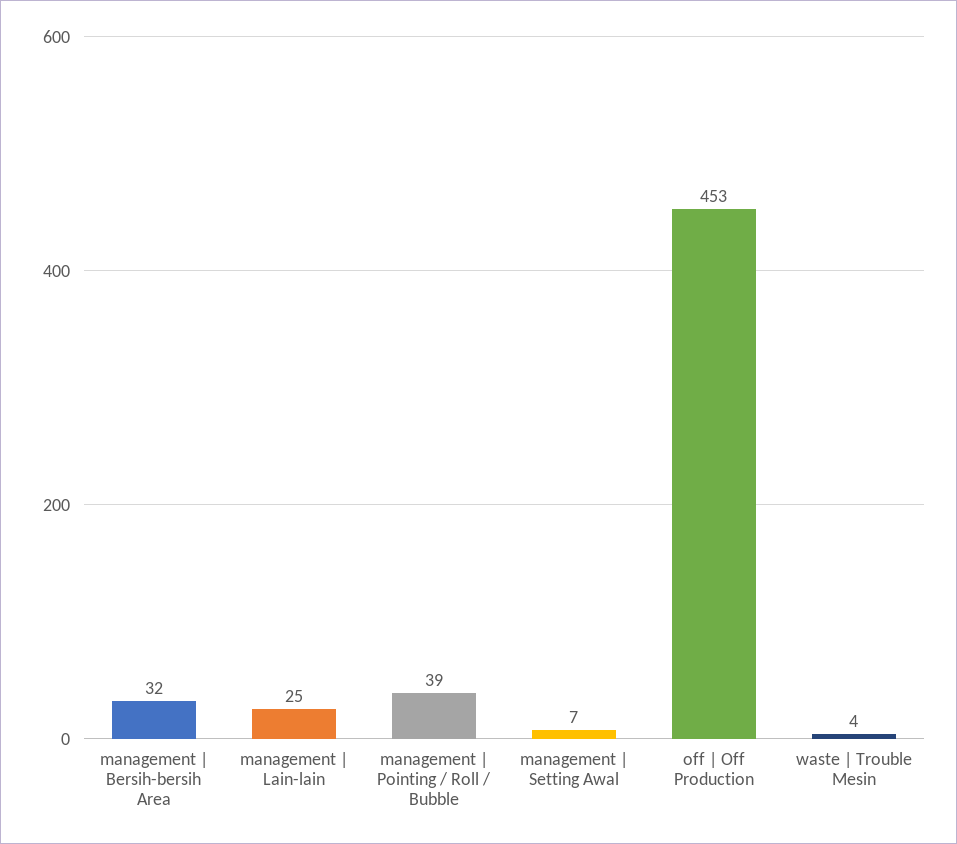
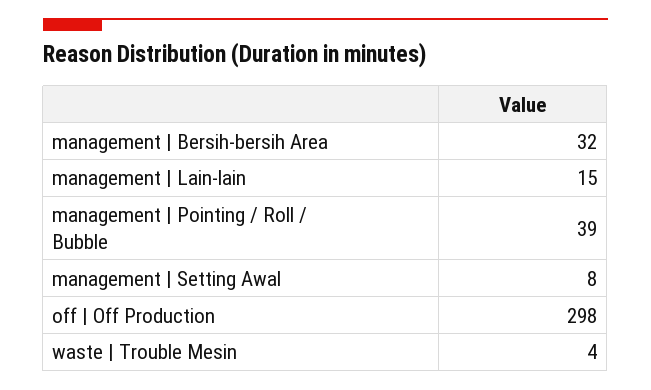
management | Lain-lain: 25 -> 15
management | Setting Awal: 7 -> 8
off | Off Production: 453 -> 298

